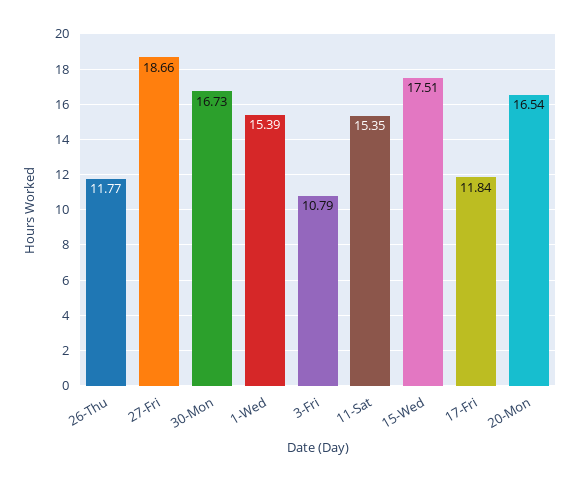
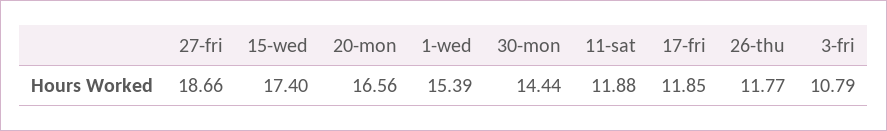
30-Mon: 16.73 -> 14.44
11-Sat: 15.35 -> 11.88
15-Wed: 17.51 -> 17.4
17-Fri: 11.84 -> 11.85
20-Mon: 16.54 -> 16.56

